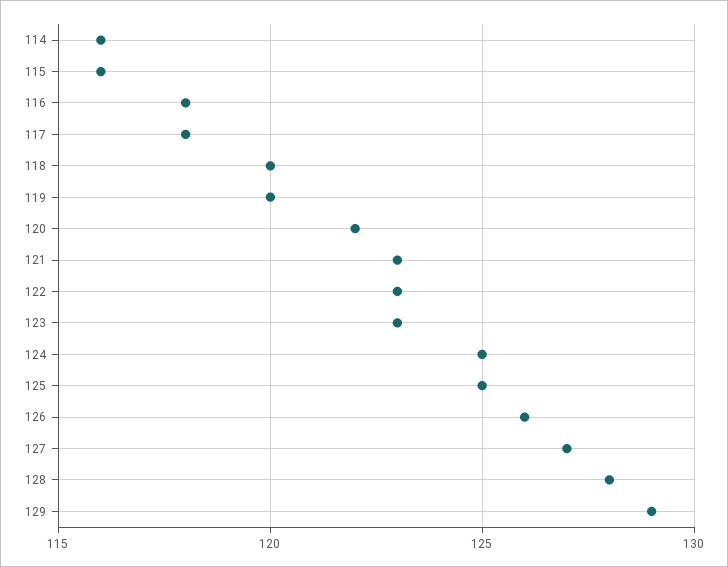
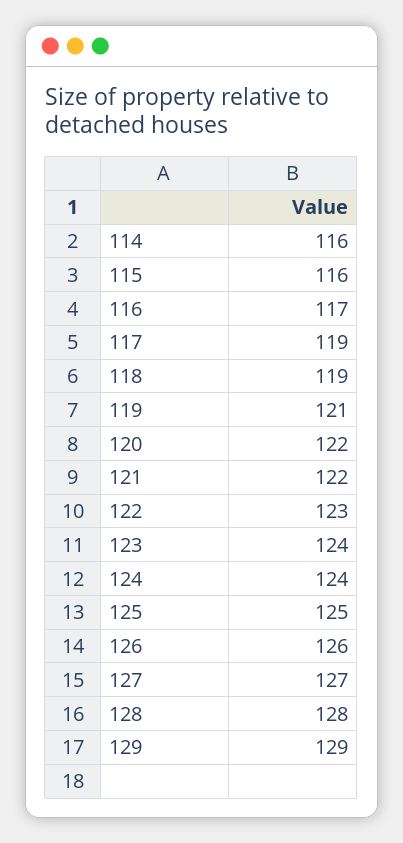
116: 118 -> 117
117: 118 -> 119
118: 120 -> 119
119: 120 -> 121
121: 123 -> 122
123: 123 -> 124
124: 125 -> 124

